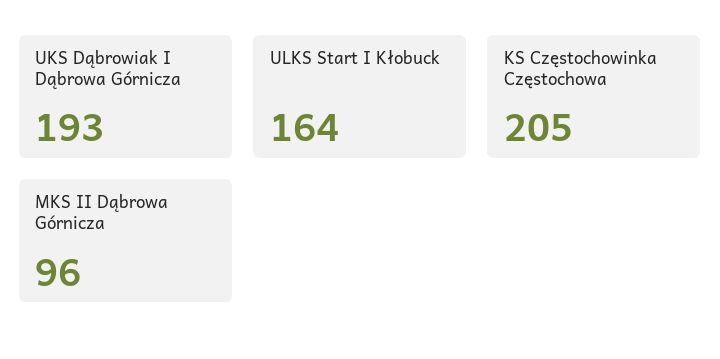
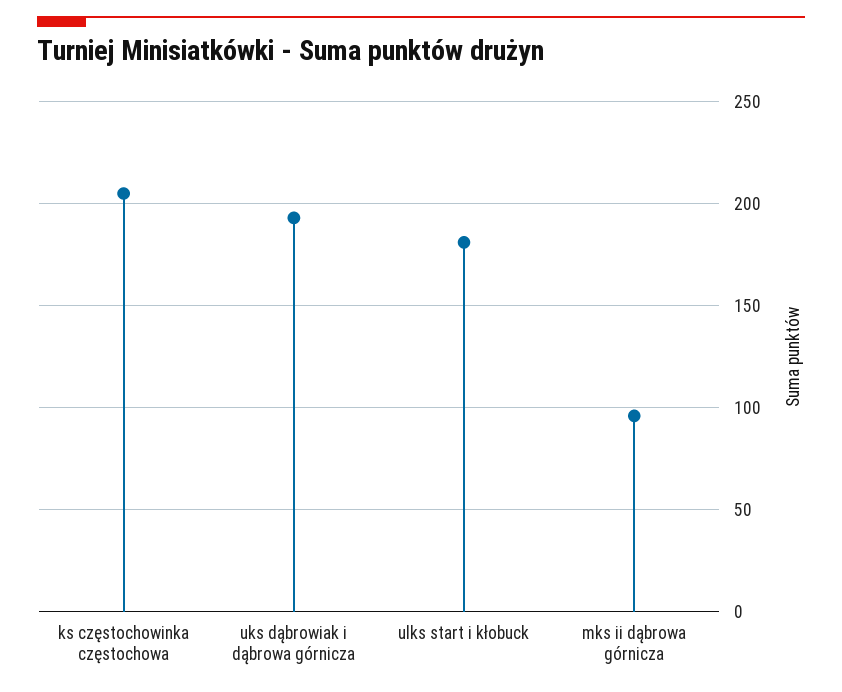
ULKS Start I Kłobuck: 164 -> 180

